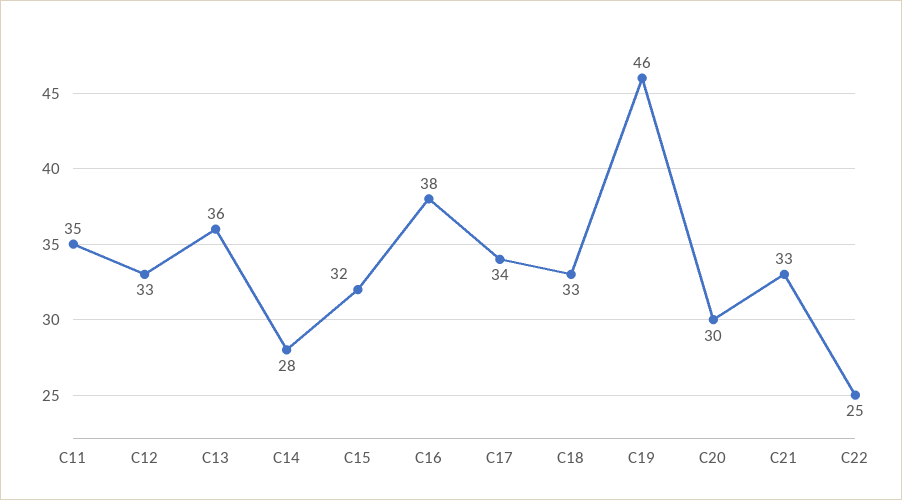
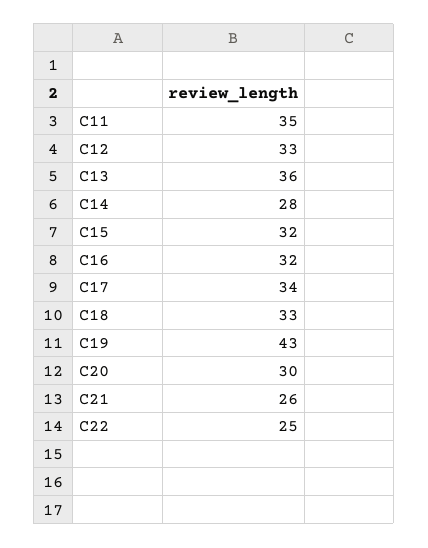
C16: 38 -> 32
C19: 46 -> 43
C21: 33 -> 26

